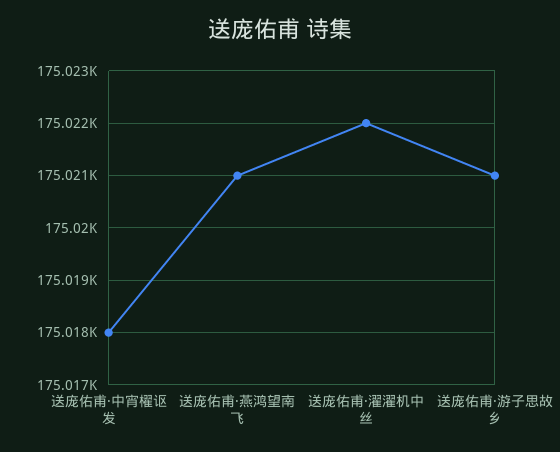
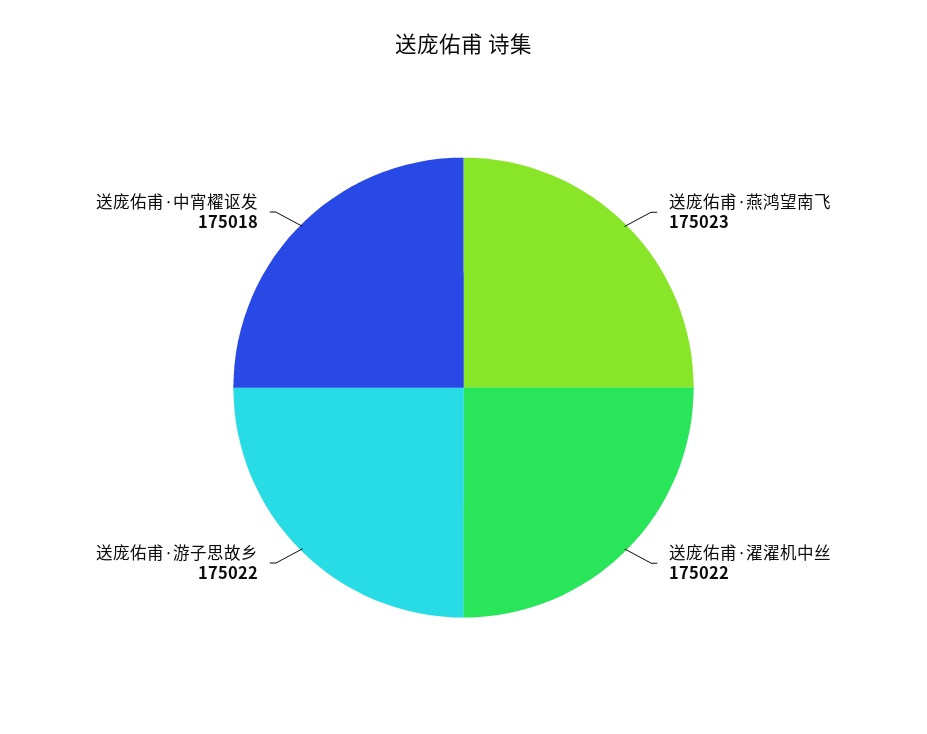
送庞佑甫·燕鸿望南飞: 175021 -> 175023
送庞佑甫·游子思故乡: 175021 -> 175022

